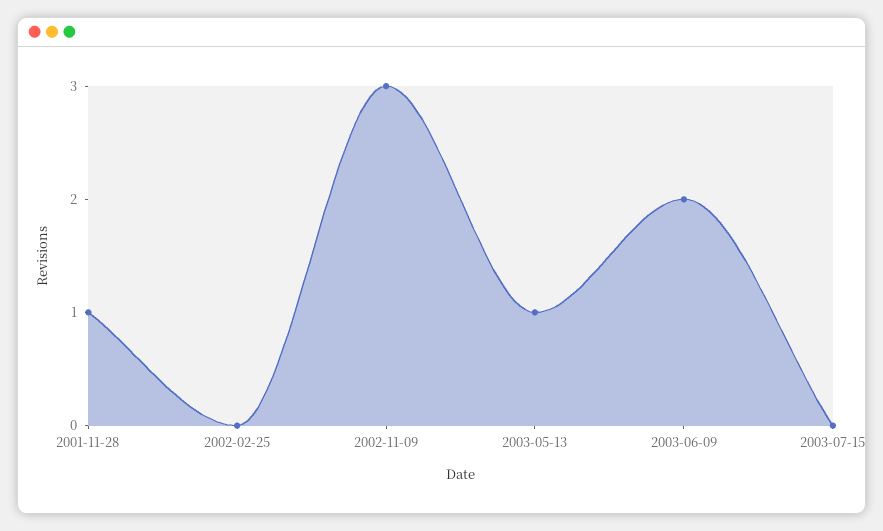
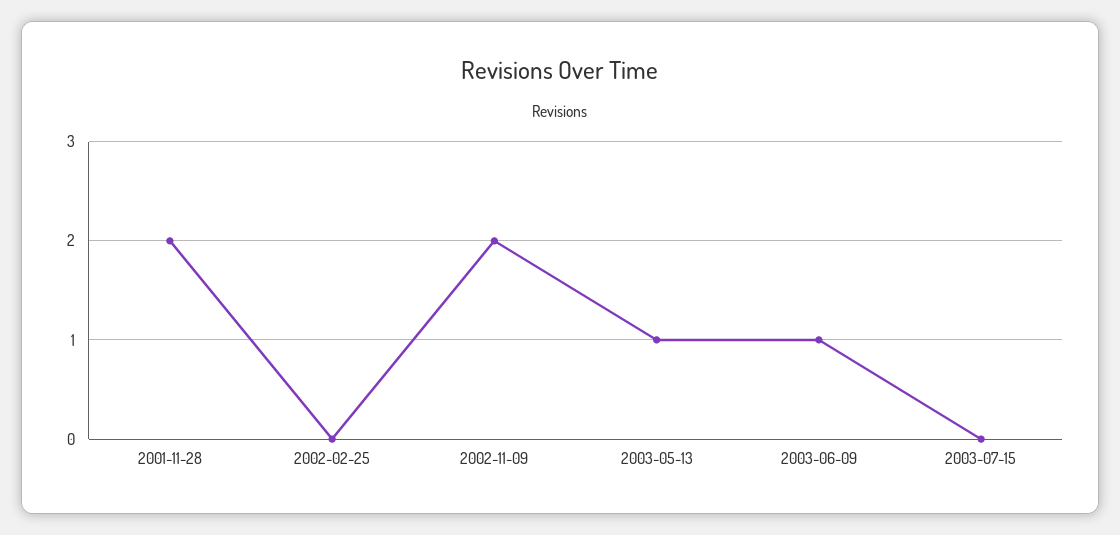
2001-11-28: 1 -> 2
2002-11-09: 3 -> 2
2003-06-09: 2 -> 1

